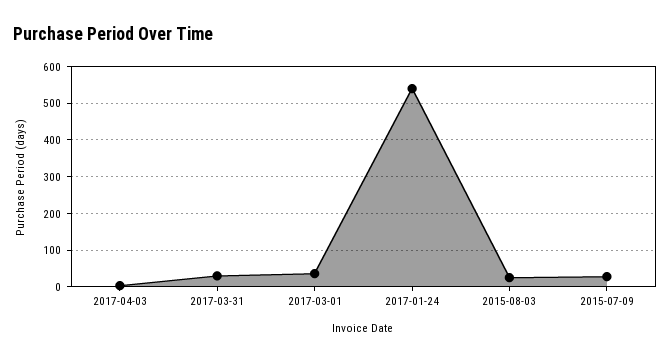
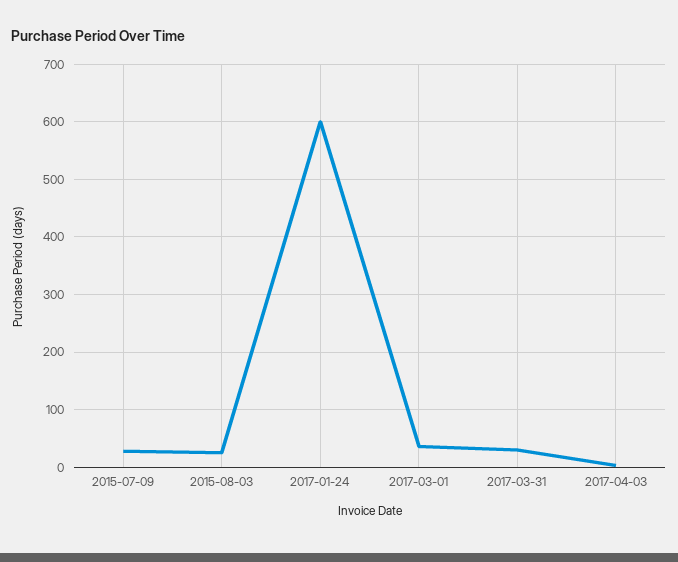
2017-01-24: 540 -> 600

